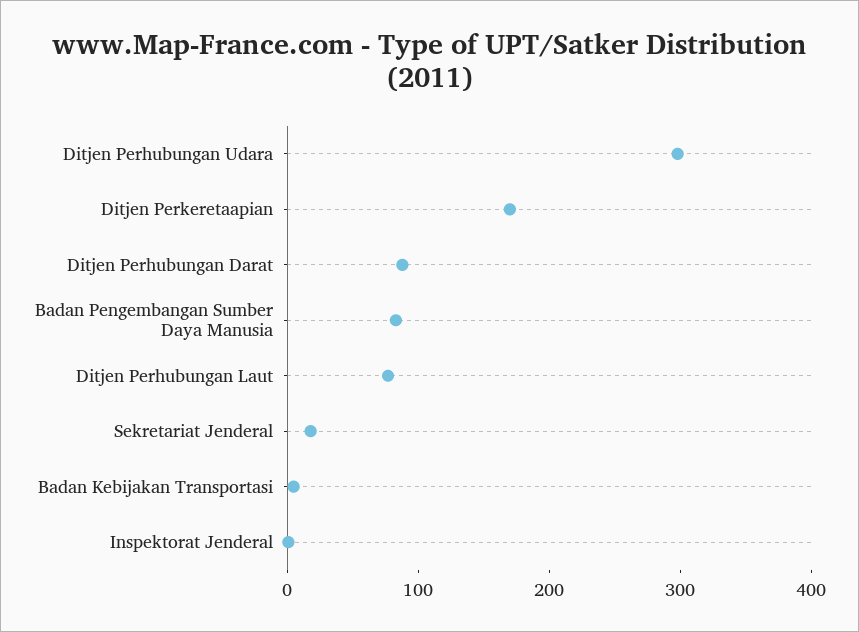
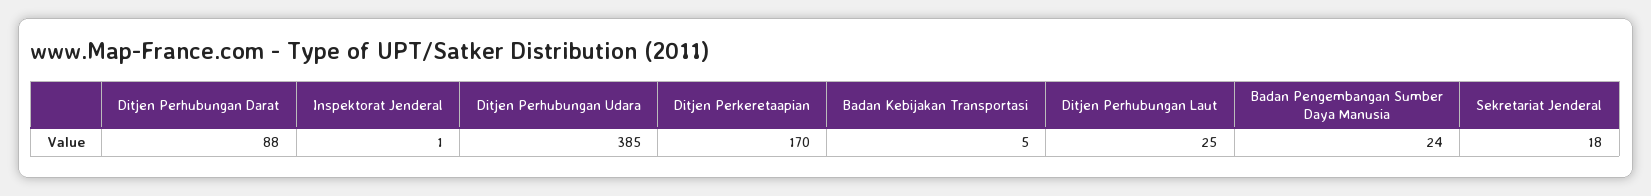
Ditjen Perhubungan Udara: 300 -> 385
Badan Pengembangan Sumber Daya Manusia: 80 -> 24
Ditjen Perhubungan Laut: 80 -> 25

